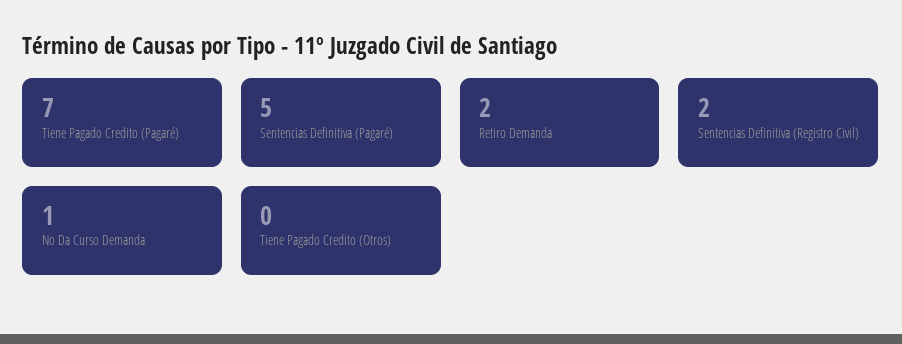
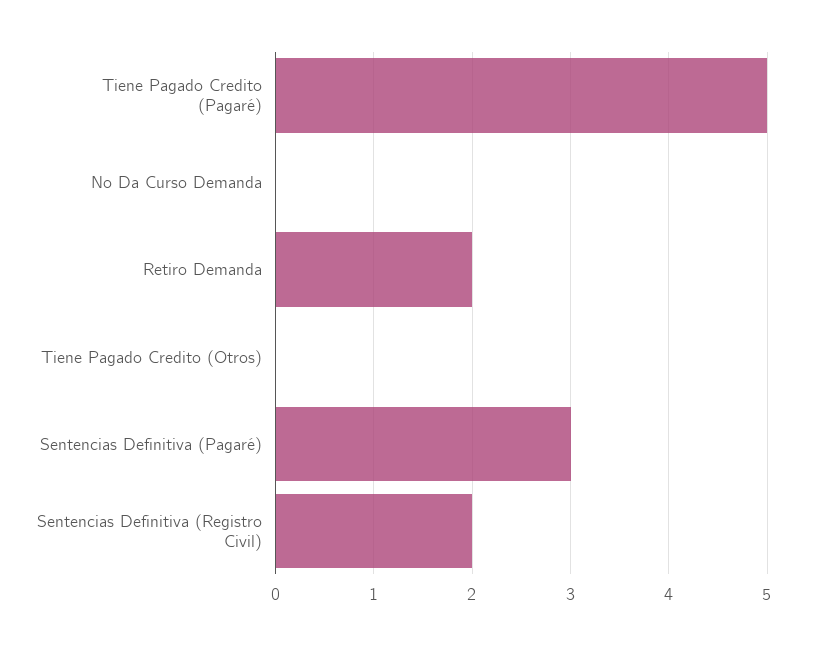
Tiene Pagado Credito (Pagaré): 7 -> 5
Sentencias Definitiva (Pagaré): 5 -> 3
No Da Curso Demanda: 1 -> 0

